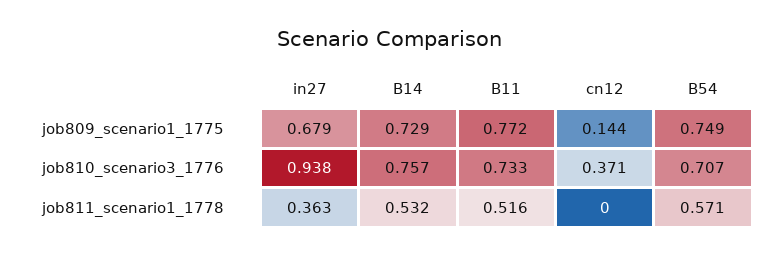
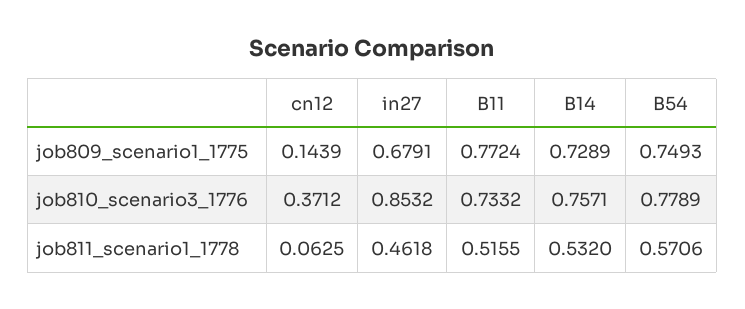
in27, job810_scenario3_1776: 0.938 -> 0.8532
B54, job810_scenario3_1776: 0.707 -> 0.7789
in27, job811_scenario1_1778: 0.363 -> 0.4618
cn12, job811_scenario1_1778: 0 -> 0.0625

